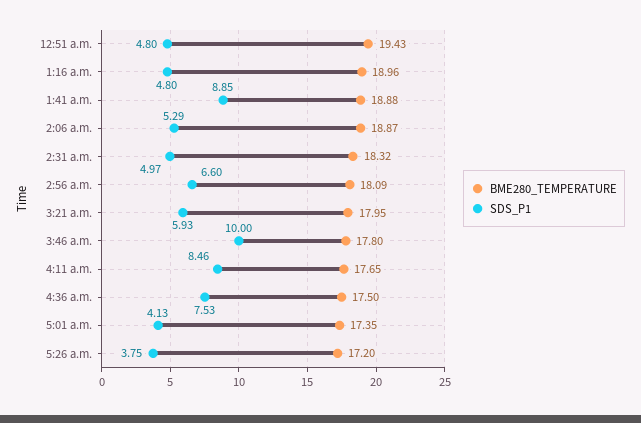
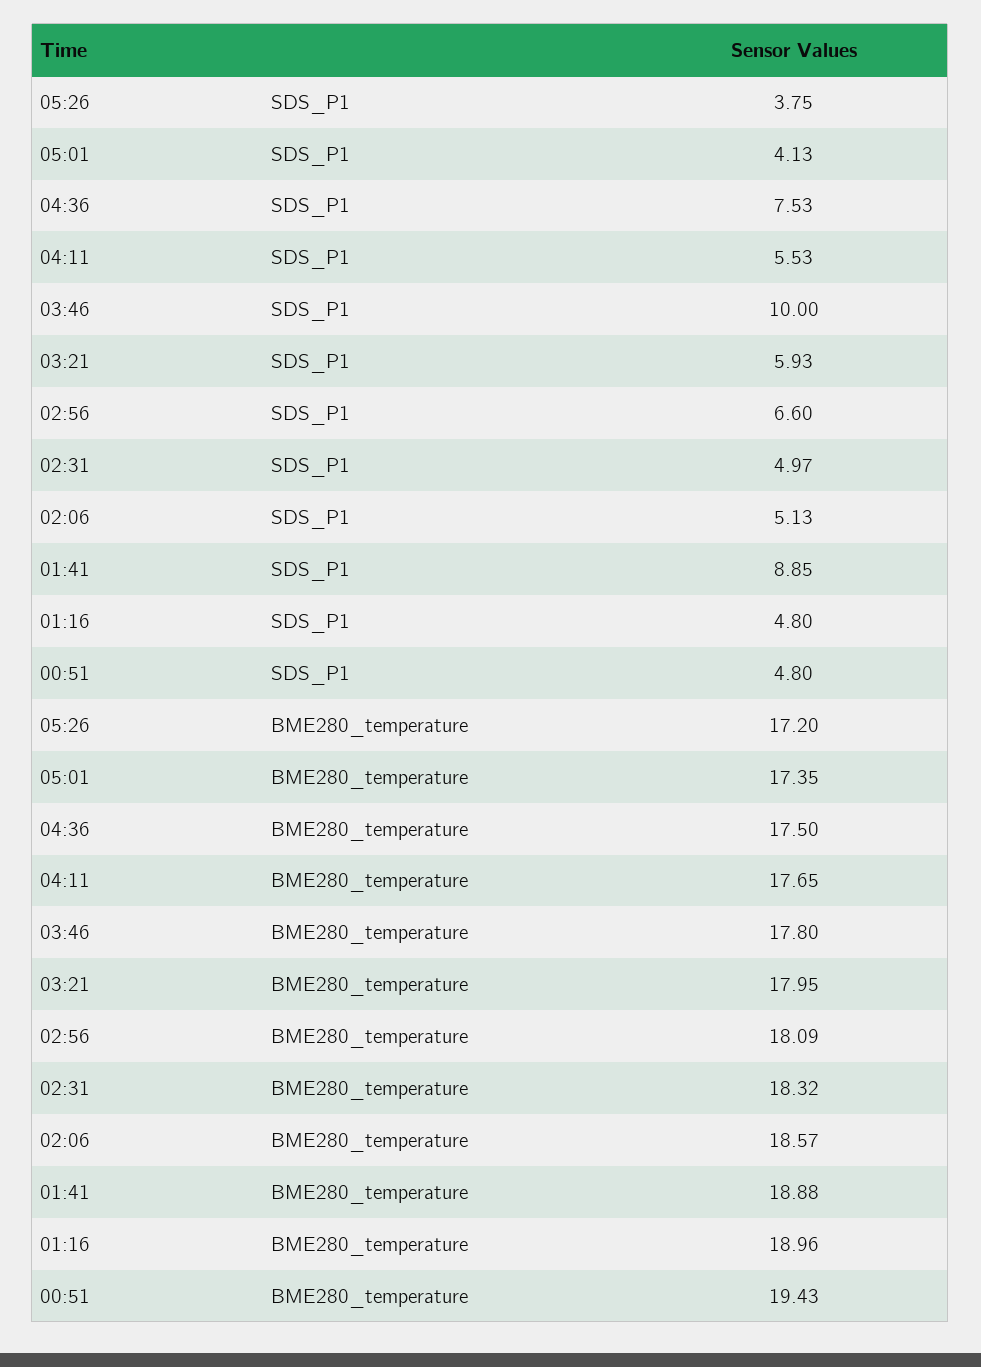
BME280_TEMPERATURE, 2:06 a.m.: 18.87 -> 18.57
SDS_P1, 2:06 a.m.: 5.29 -> 5.13
SDS_P1, 4:11 a.m.: 8.46 -> 5.53

